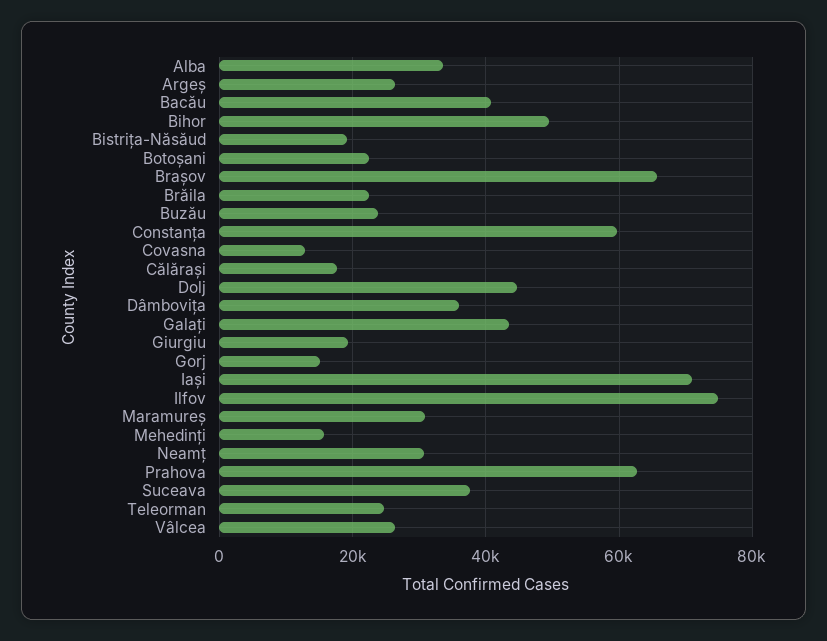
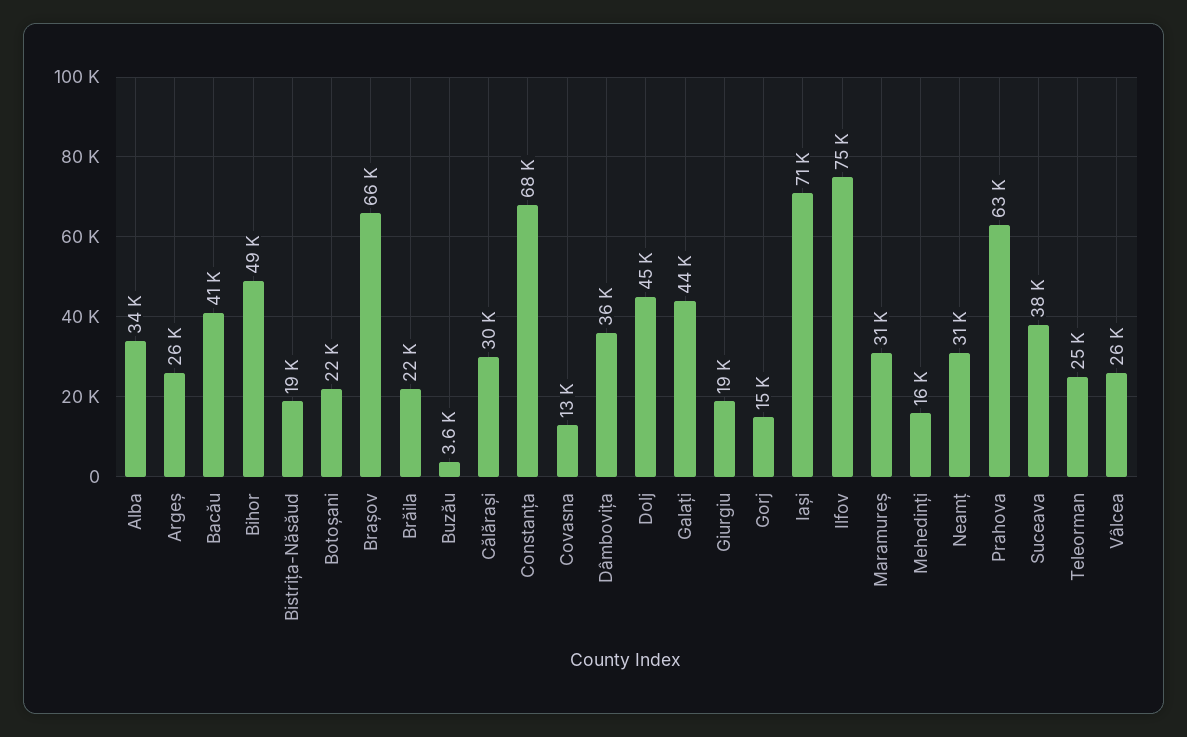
Buzău: 24000 -> 3600
Constanța: 60000 -> 68000
Călărași: 18000 -> 30000

